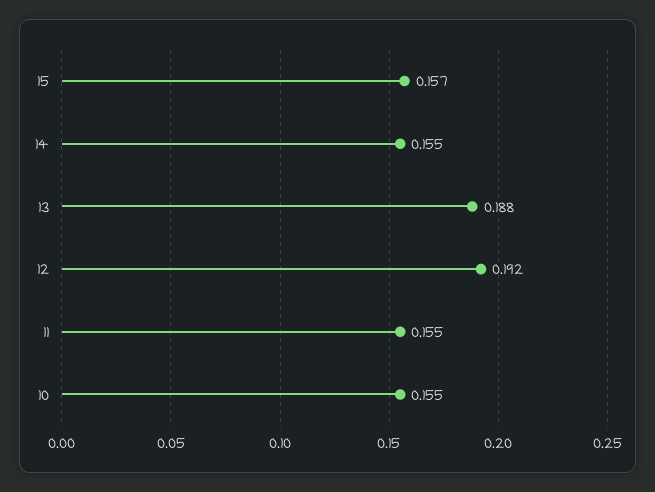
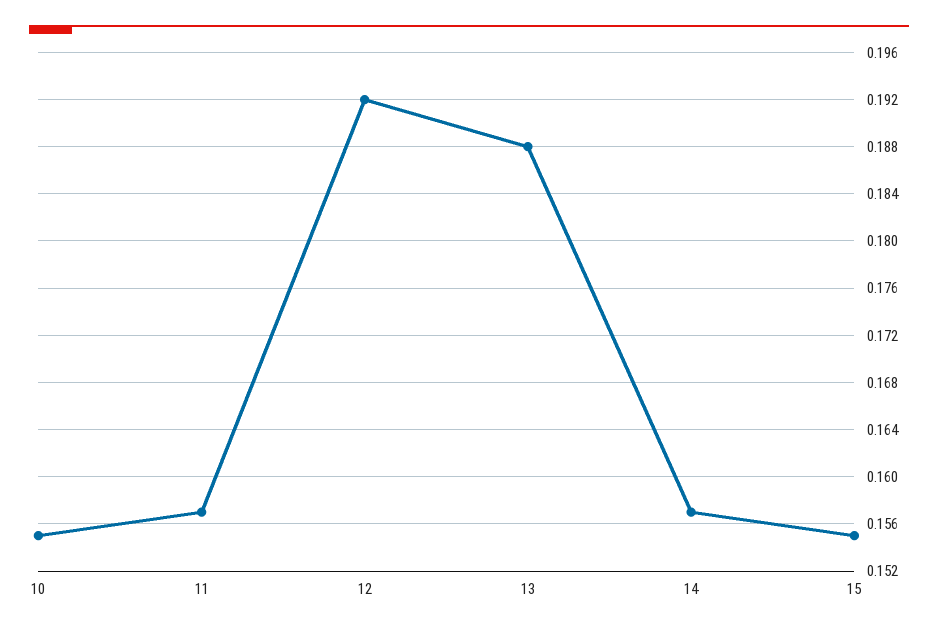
15: 0.157 -> 0.155
14: 0.155 -> 0.157
11: 0.155 -> 0.157

